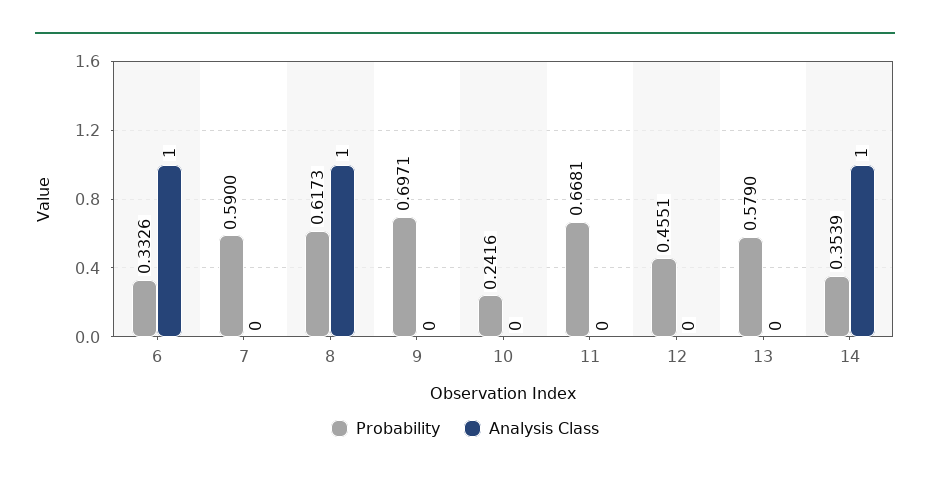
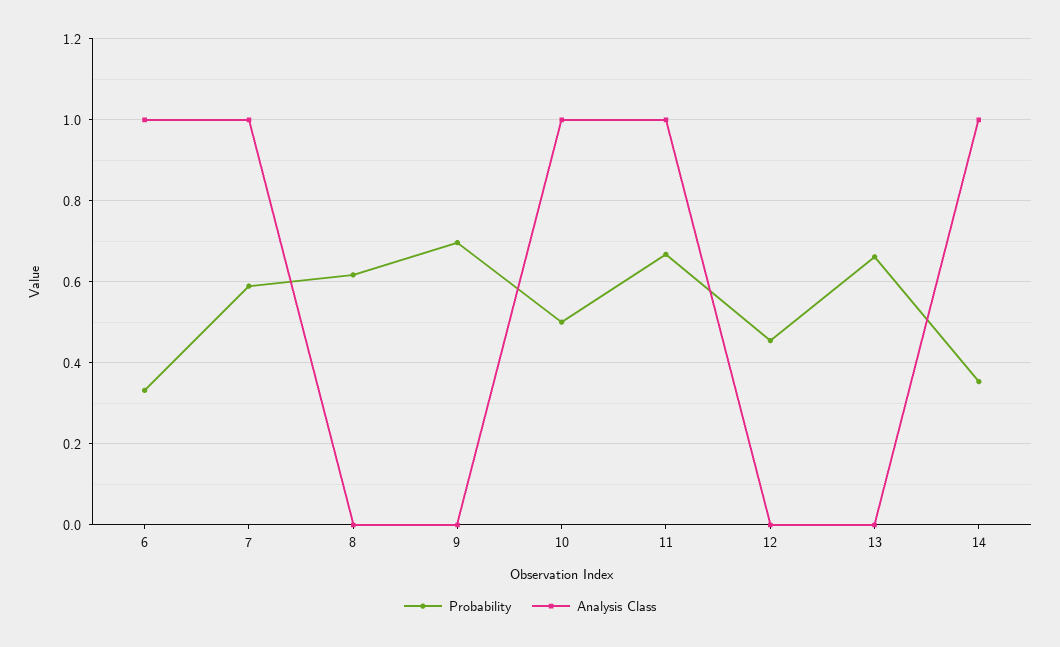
Analysis Class, 7: 0 -> 1
Analysis Class, 8: 1 -> 0
Probability, 10: 0.2416 -> 0.5
Analysis Class, 10: 0 -> 1
Analysis Class, 11: 0 -> 1
Probability, 13: 0.579 -> 0.66

